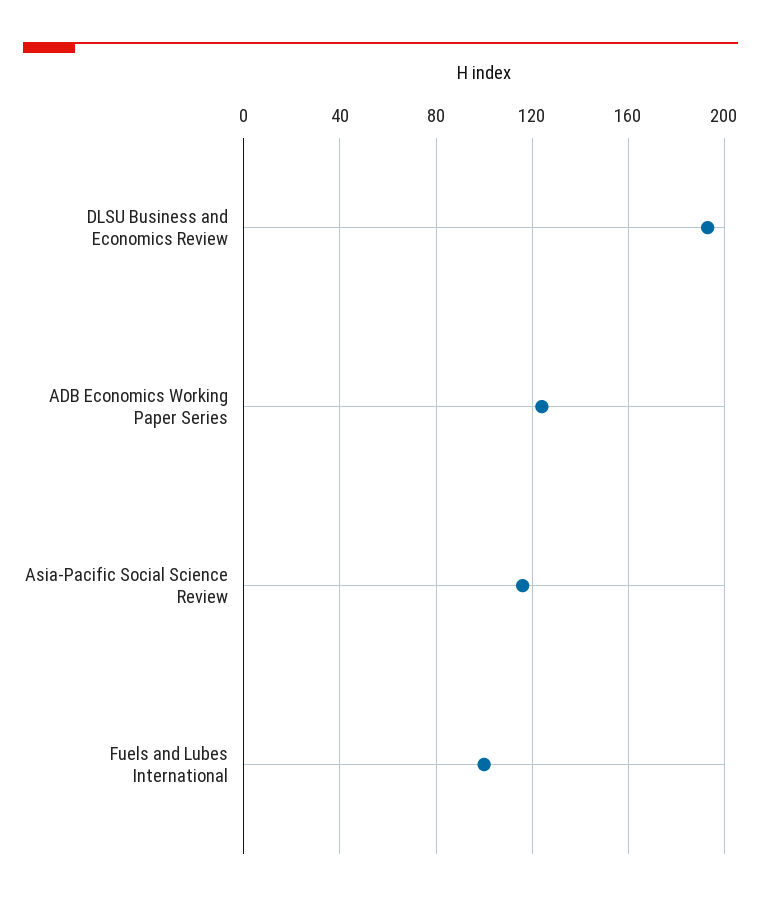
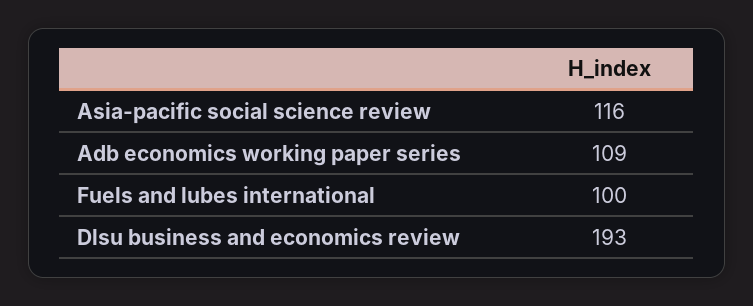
ADB Economics Working Paper Series: 125 -> 109

